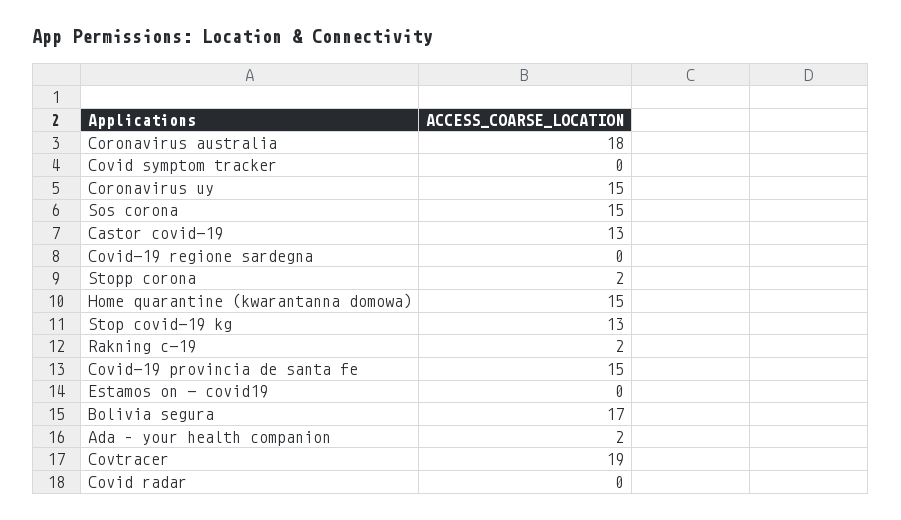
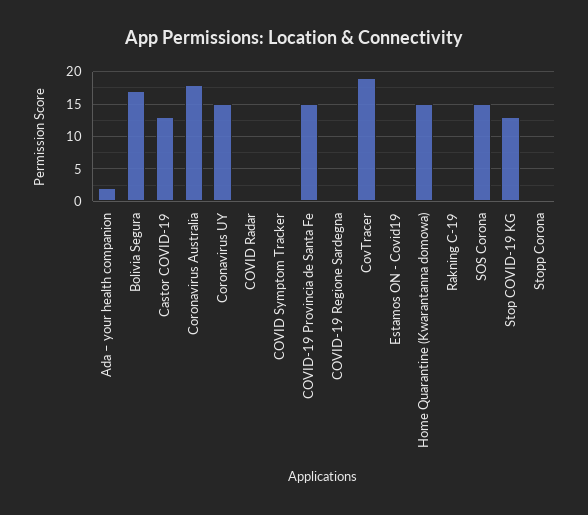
Stopp corona: 2 -> 0
Rakning c-19: 2 -> 0

